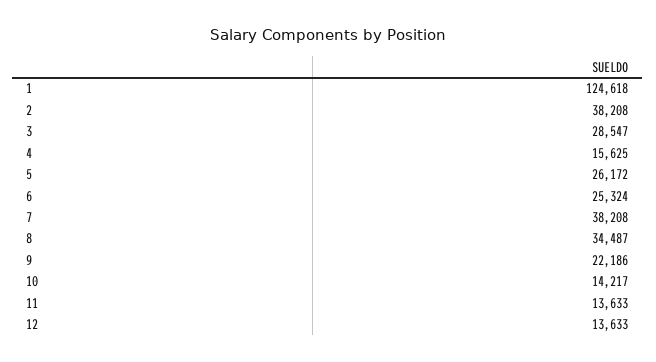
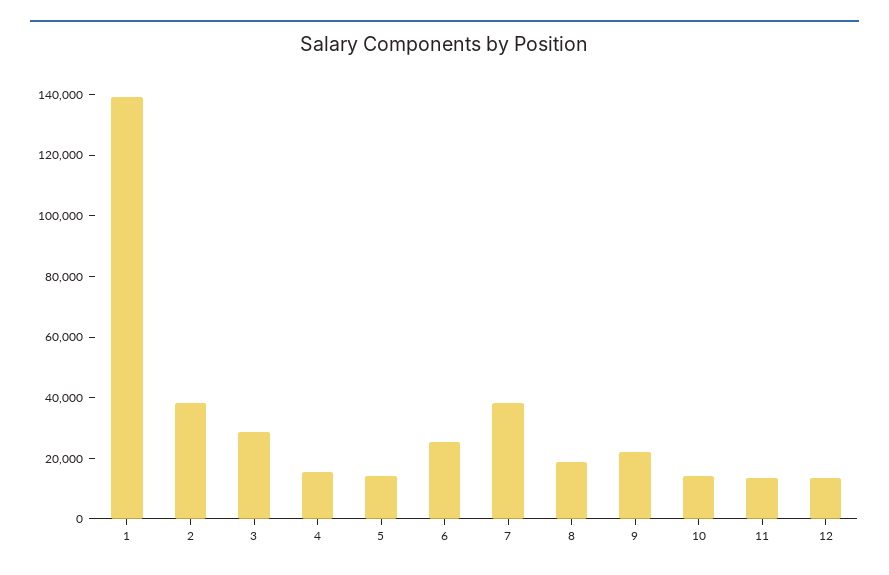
1: 124618 -> 140000
5: 26172 -> 15000
8: 34487 -> 20000

